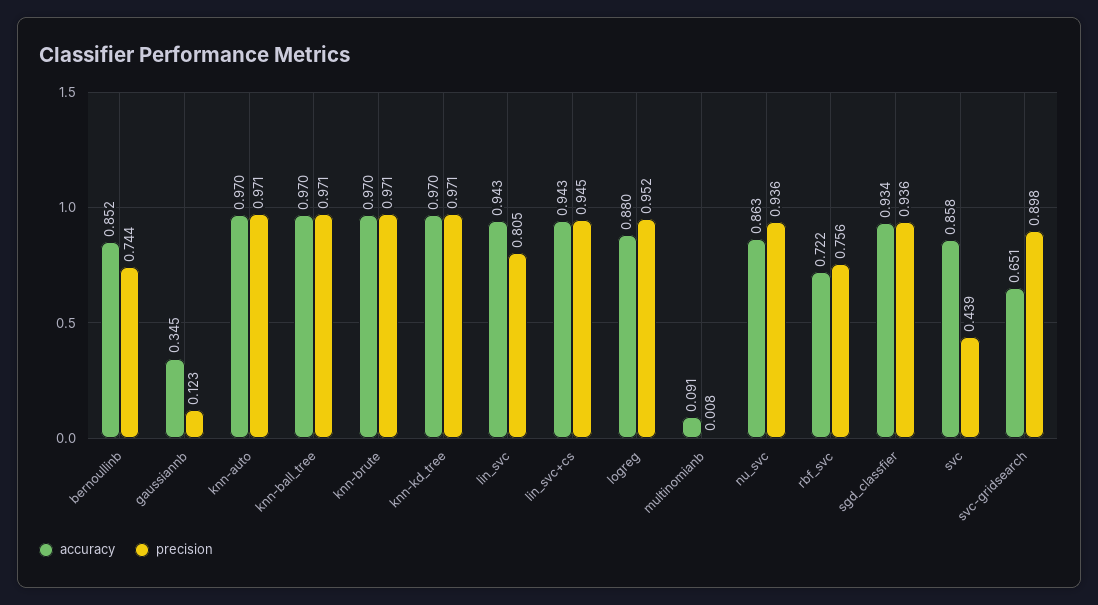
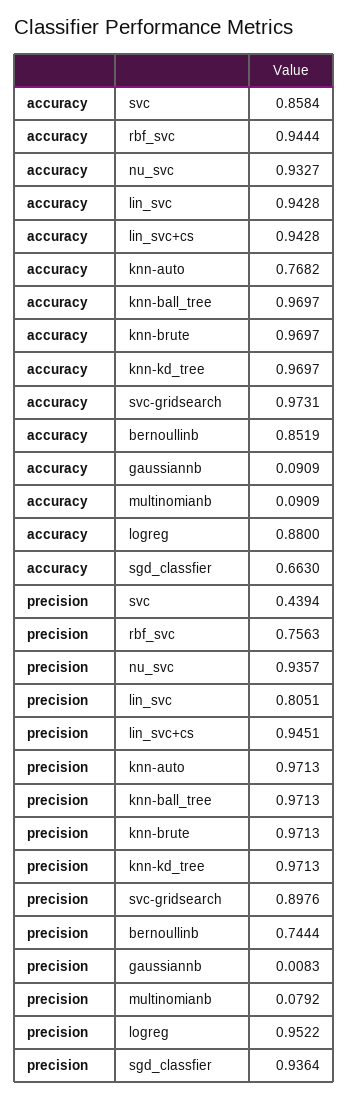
accuracy, gaussiannb: 0.345 -> 0.0909
precision, gaussiannb: 0.123 -> 0.0083
accuracy, knn-auto: 0.97 -> 0.7682
precision, multinomianb: 0.008 -> 0.0792
accuracy, nu_svc: 0.863 -> 0.9327
accuracy, rbf_svc: 0.722 -> 0.9444
accuracy, sgd_classfier: 0.934 -> 0.663
accuracy, svc-gridsearch: 0.651 -> 0.9731

